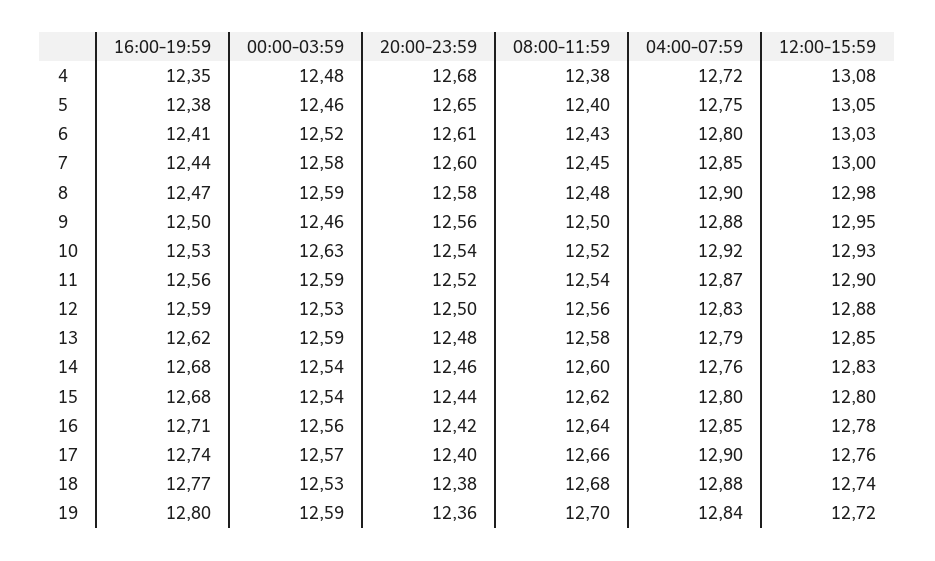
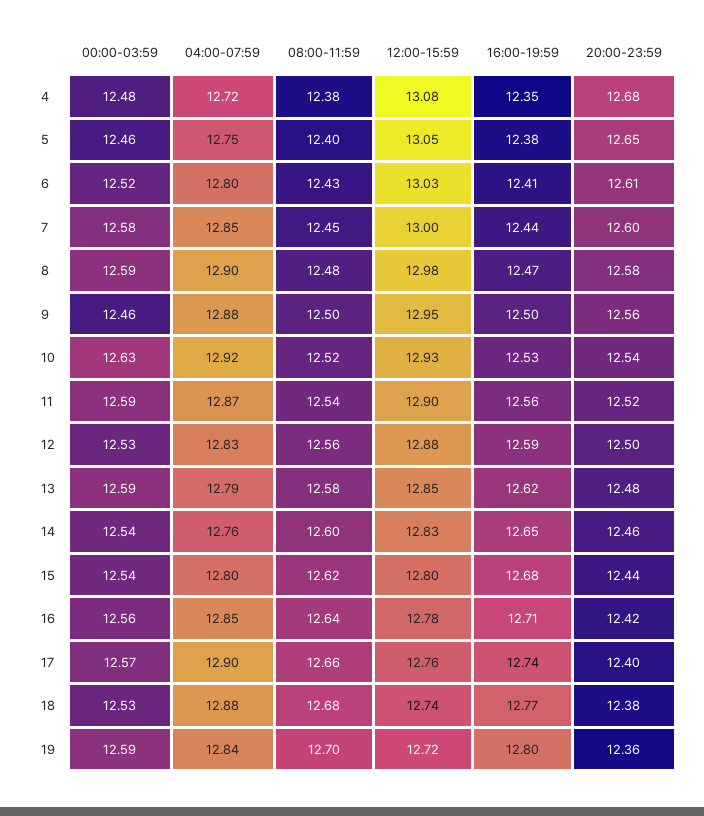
16:00-19:59, 14: 12.68 -> 12.65

